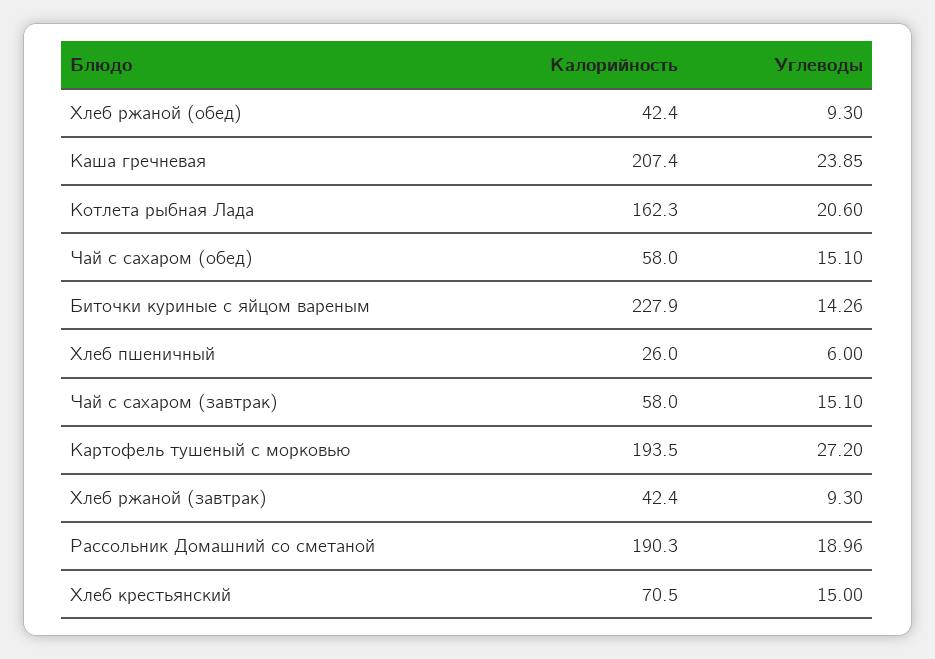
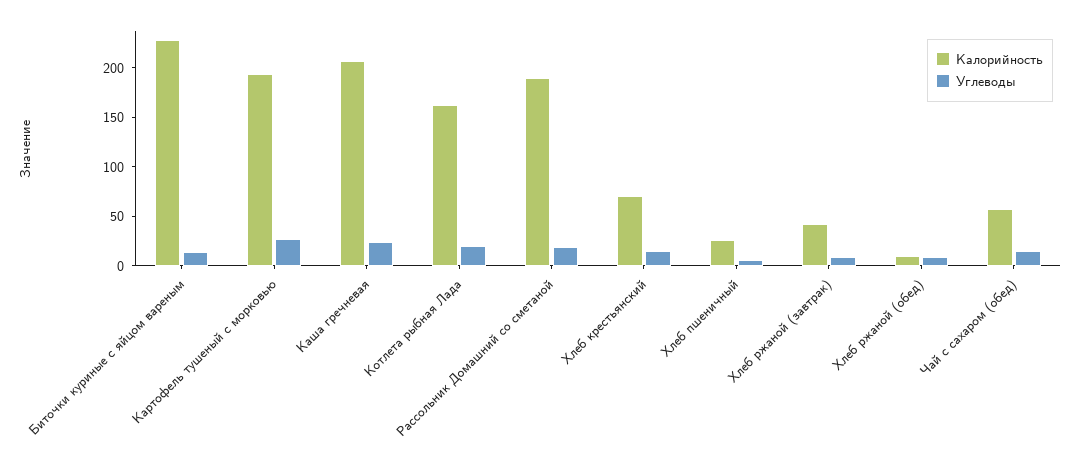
Калорийность, Хлеб ржаной (обед): 42.4 -> 10
Калорийность, Чай с сахаром (завтрак): 58 -> none
Углеводы, Чай с сахаром (завтрак): 15.1 -> none

